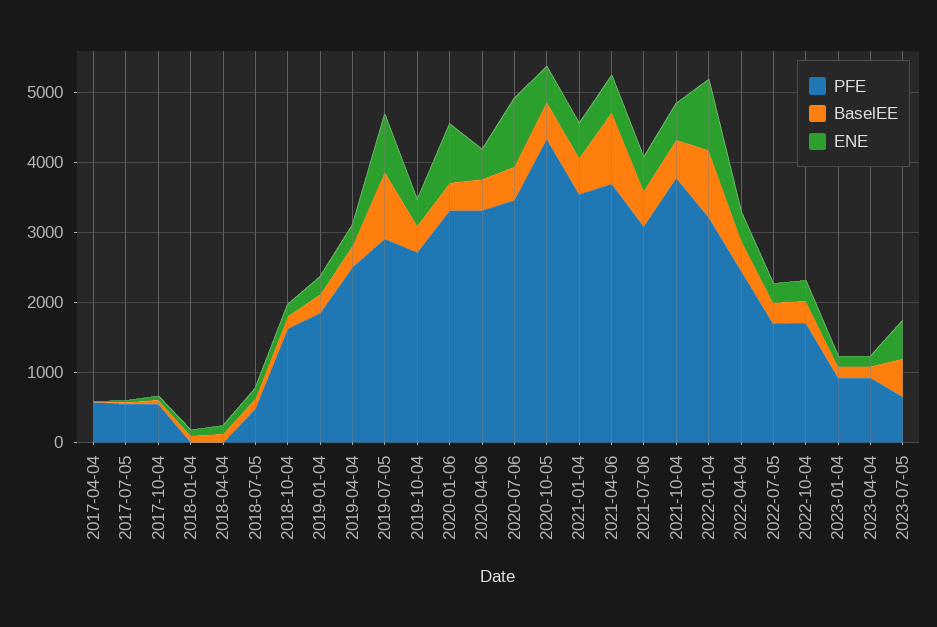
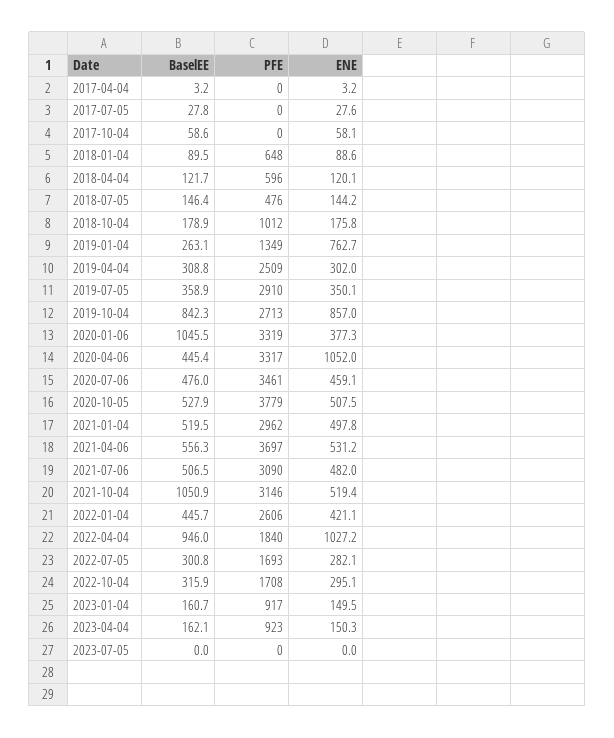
PFE, 2017-04-04: 600 -> 0
PFE, 2017-07-05: 600 -> 0
PFE, 2017-10-04: 600 -> 0
PFE, 2018-01-04: 0 -> 648
PFE, 2018-04-04: 0 -> 596
PFE, 2018-10-04: 1600 -> 1012
PFE, 2019-01-04: 1800 -> 1349
ENE, 2019-01-04: 200 -> 762.7
BaselEE, 2019-07-05: 1000 -> 358.9
ENE, 2019-07-05: 800 -> 350.1
BaselEE, 2019-10-04: 400 -> 842.3
ENE, 2019-10-04: 400 -> 857
BaselEE, 2020-01-06: 400 -> 1045.5
ENE, 2020-01-06: 800 -> 377.3
ENE, 2020-04-06: 400 -> 1052
ENE, 2020-07-06: 1000 -> 459.1
PFE, 2020-10-05: 4400 -> 3779
PFE, 2021-01-04: 3600 -> 2962
BaselEE, 2021-04-06: 1000 -> 556.3
PFE, 2021-10-04: 3800 -> 3146
BaselEE, 2021-10-04: 600 -> 1050.9
PFE, 2022-01-04: 3200 -> 2606
BaselEE, 2022-01-04: 1000 -> 445.7
ENE, 2022-01-04: 1000 -> 421.1
PFE, 2022-04-04: 2400 -> 1840
BaselEE, 2022-04-04: 400 -> 946
ENE, 2022-04-04: 400 -> 1027.2
PFE, 2023-07-05: 600 -> 0
BaselEE, 2023-07-05: 600 -> 0
ENE, 2023-07-05: 600 -> 0

